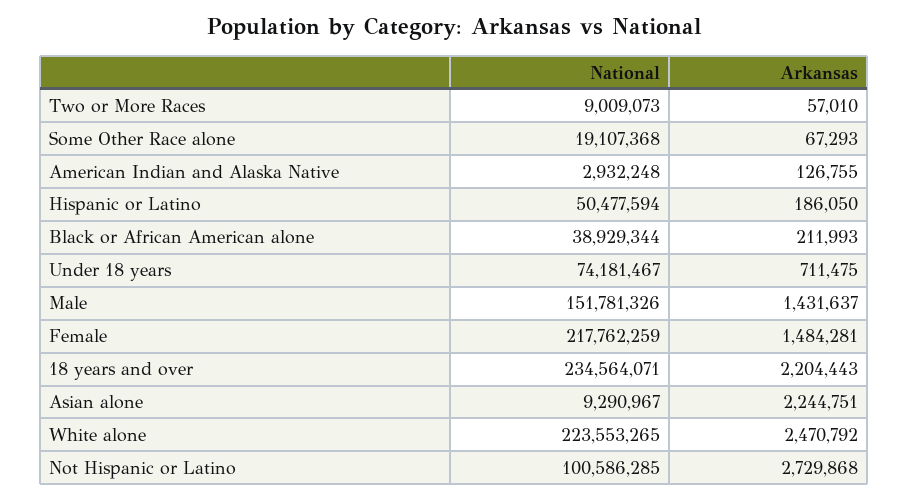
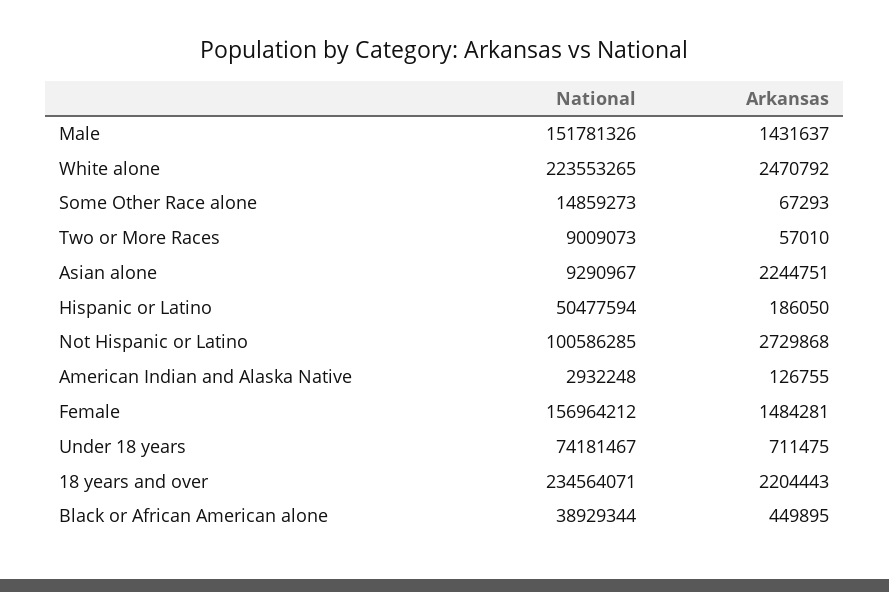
National, Some Other Race alone: 19107368 -> 14859273
Arkansas, Black or African American alone: 211993 -> 449895
National, Female: 217762259 -> 156964212

